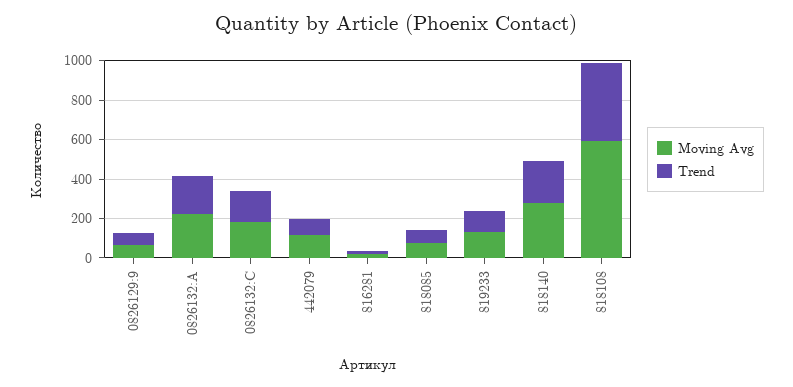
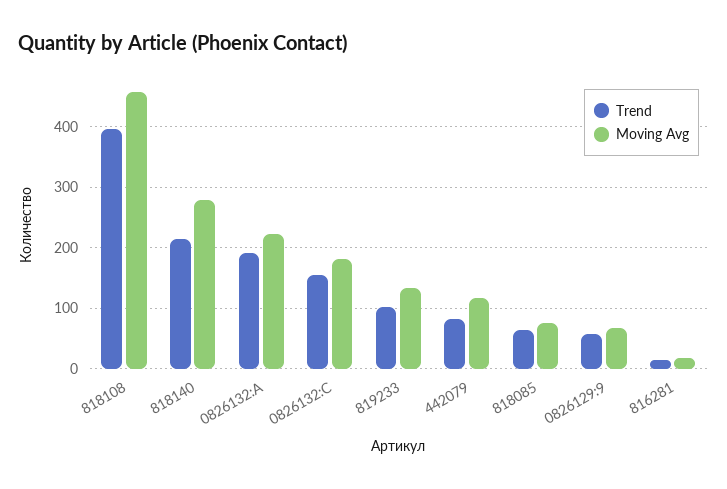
Moving Avg, 818108: 600 -> 460

